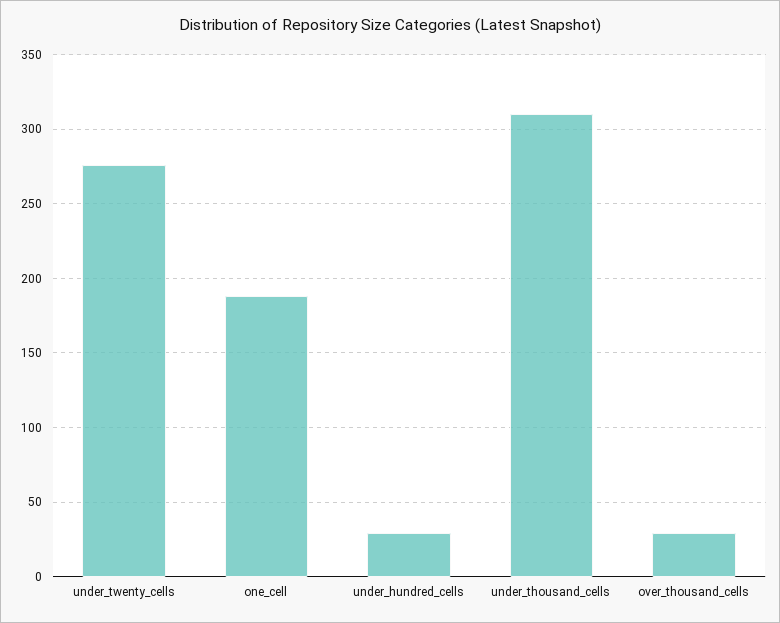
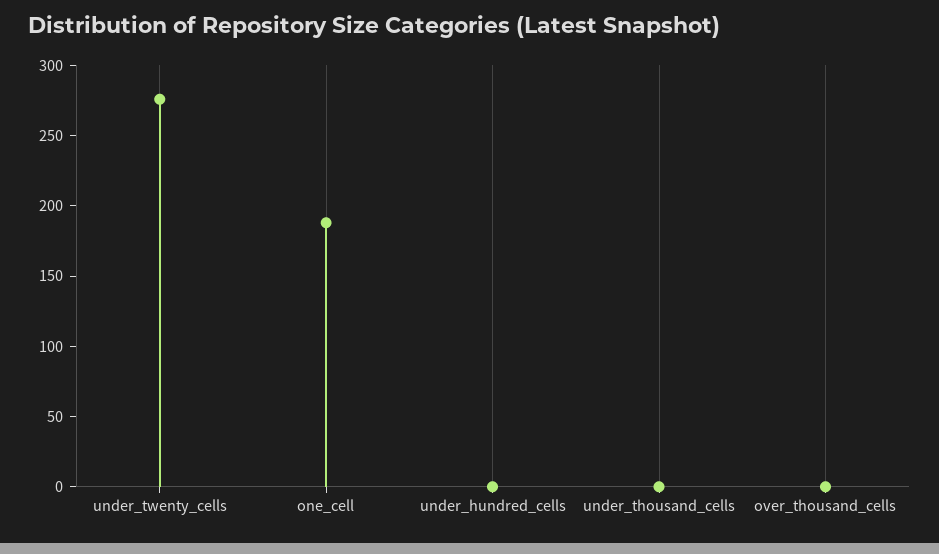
under_hundred_cells: 30 -> 0
under_thousand_cells: 310 -> 0
over_thousand_cells: 30 -> 0

